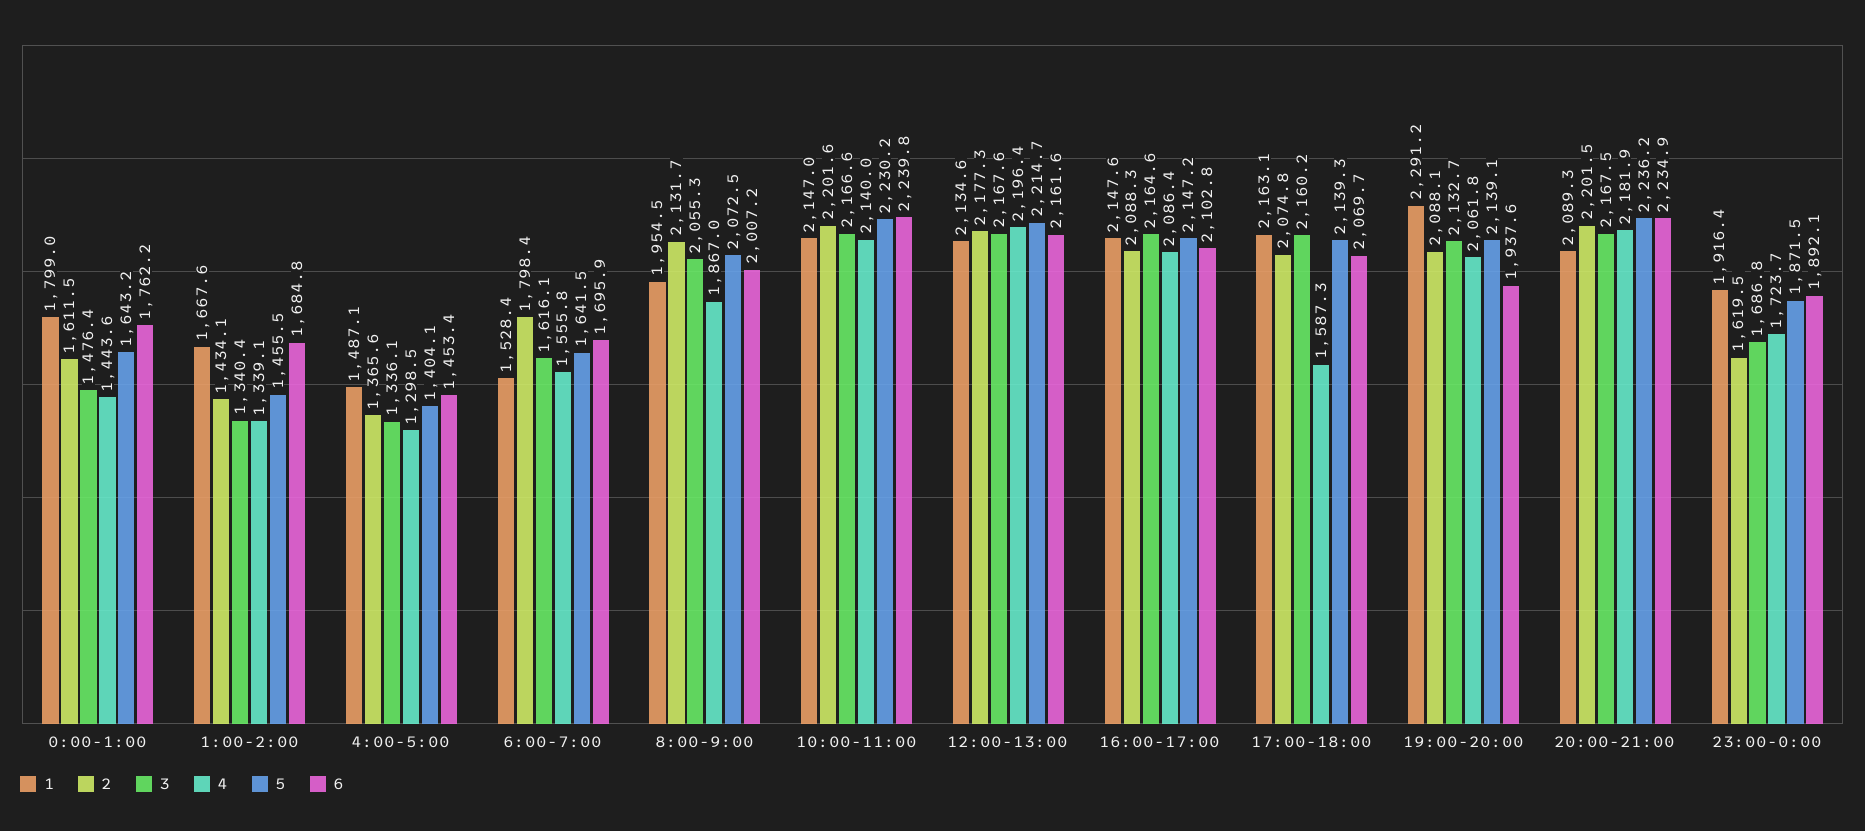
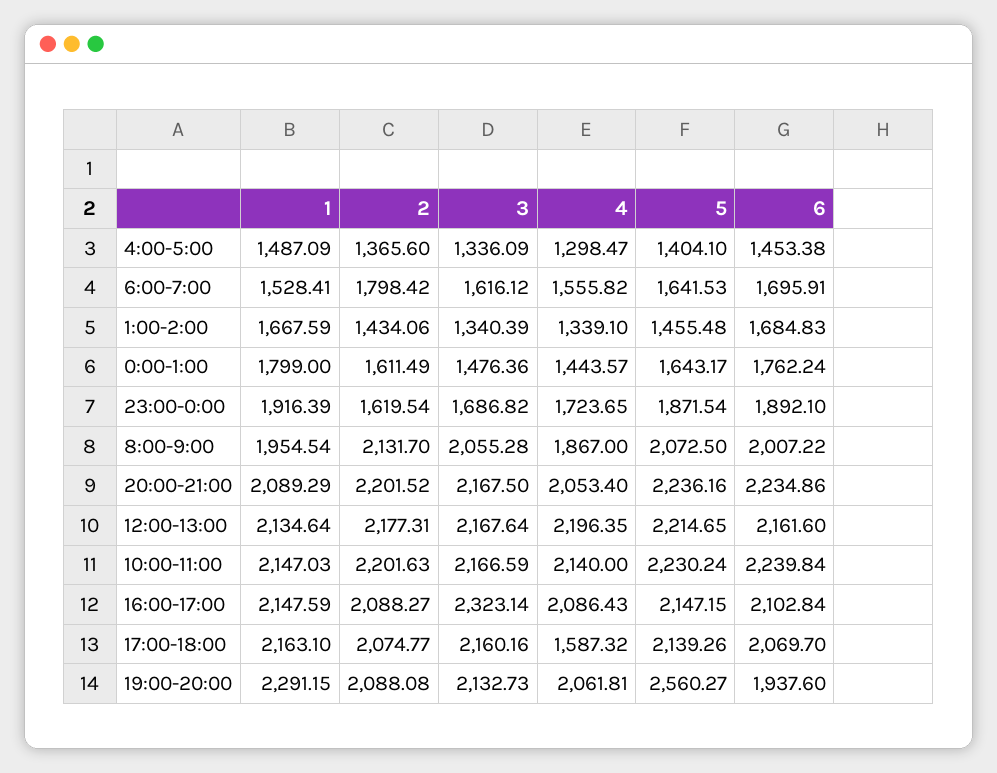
3, 16:00-17:00: 2164.6 -> 2323.14
5, 19:00-20:00: 2139.1 -> 2560.27
4, 20:00-21:00: 2181.9 -> 2053.4

